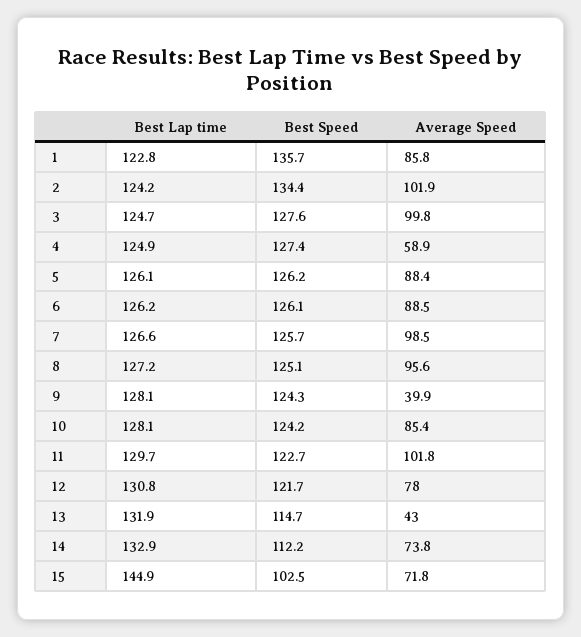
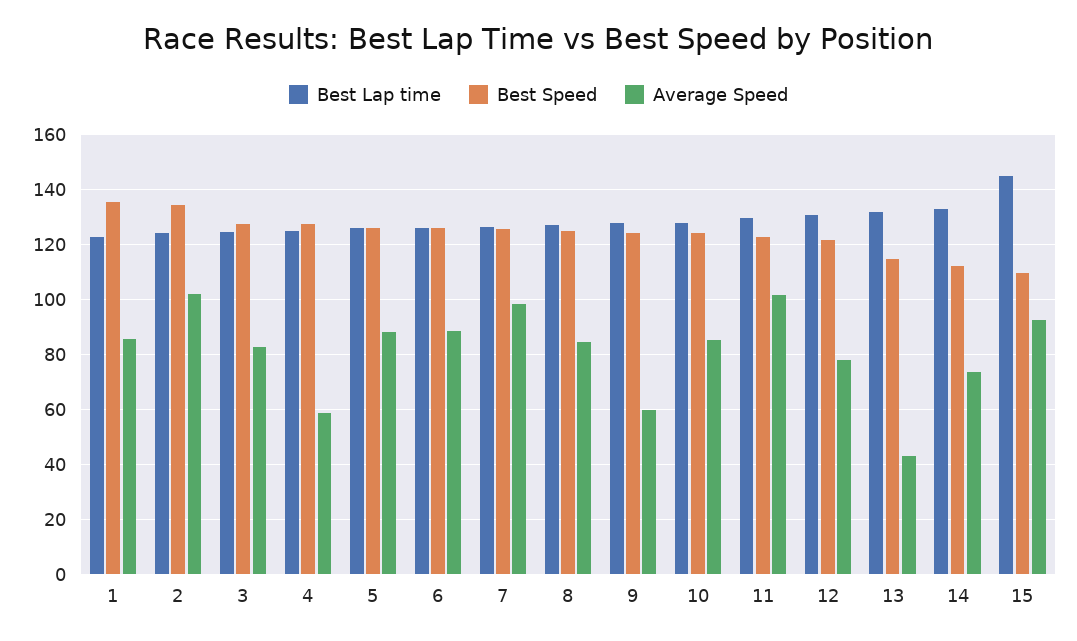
Average Speed, 3: 99.8 -> 82.5
Average Speed, 8: 95.6 -> 85
Average Speed, 9: 39.9 -> 60
Best Speed, 15: 102.5 -> 110
Average Speed, 15: 71.8 -> 92.5

